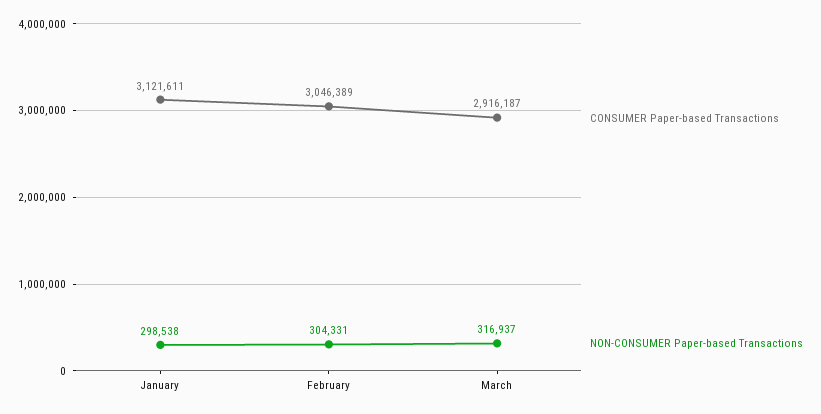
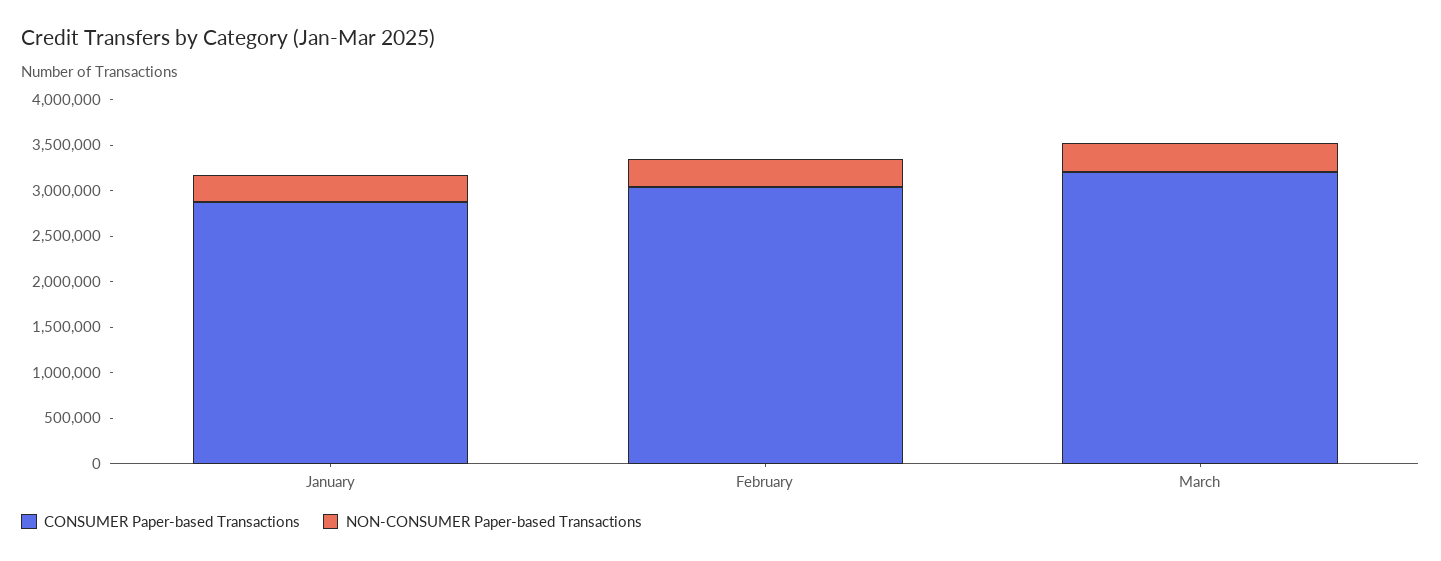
CONSUMER Paper-based Transactions, January: 3121611 -> 2900000
CONSUMER Paper-based Transactions, March: 2916187 -> 3200000

